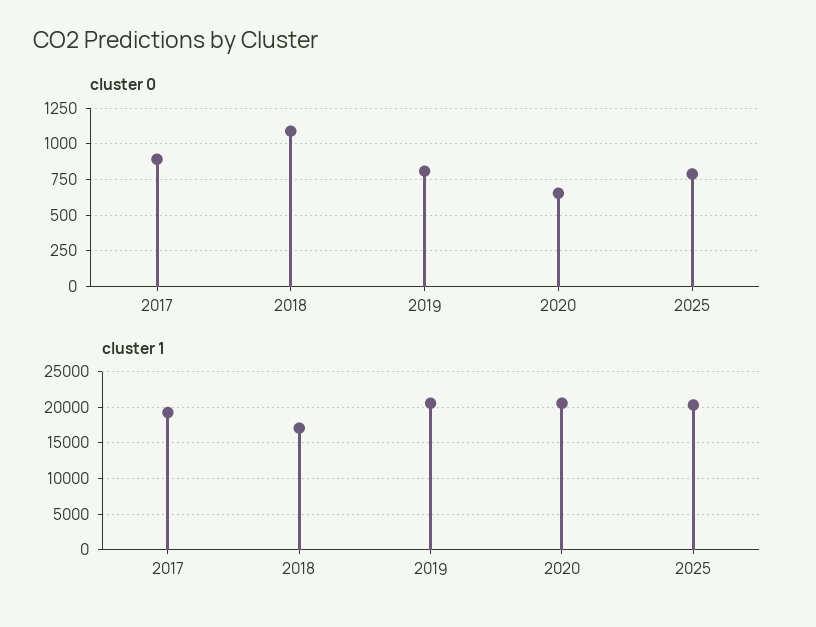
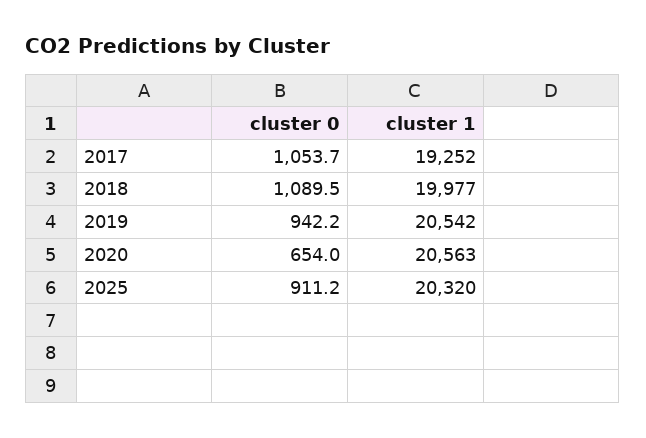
cluster 0, 2017: 900 -> 1053.7
cluster 0, 2019: 800 -> 942.2
cluster 0, 2025: 800 -> 911.2
cluster 1, 2018: 17000 -> 19977

